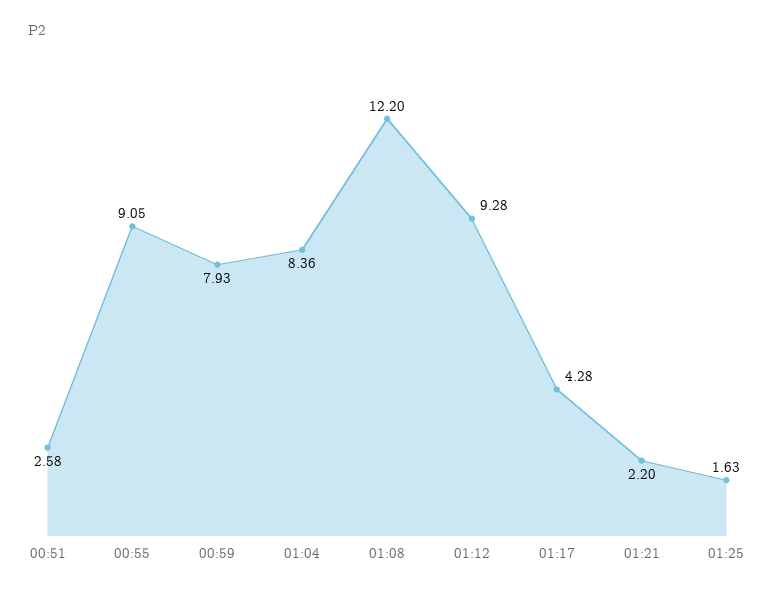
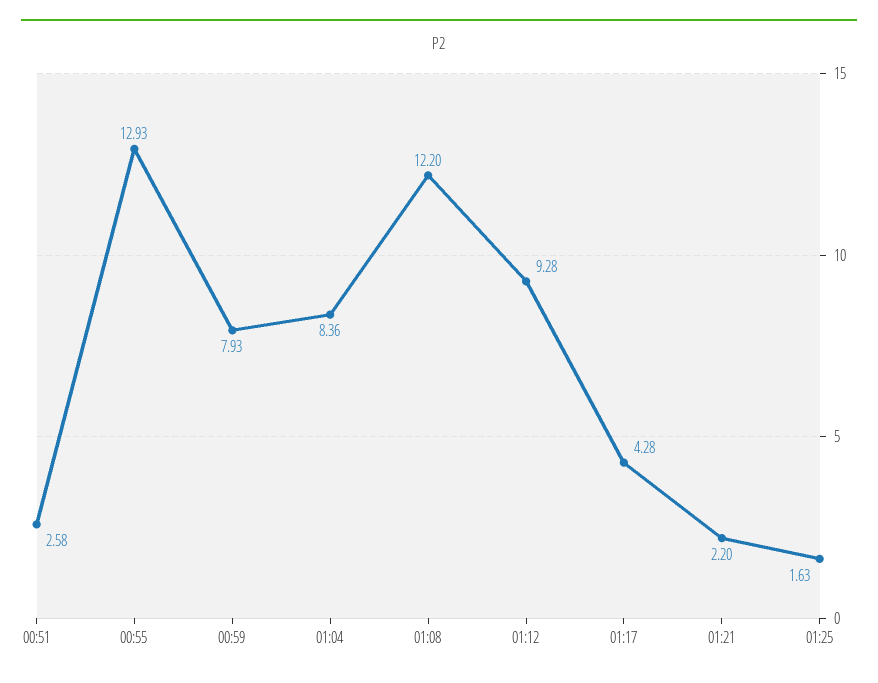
00:55: 9.05 -> 12.93

